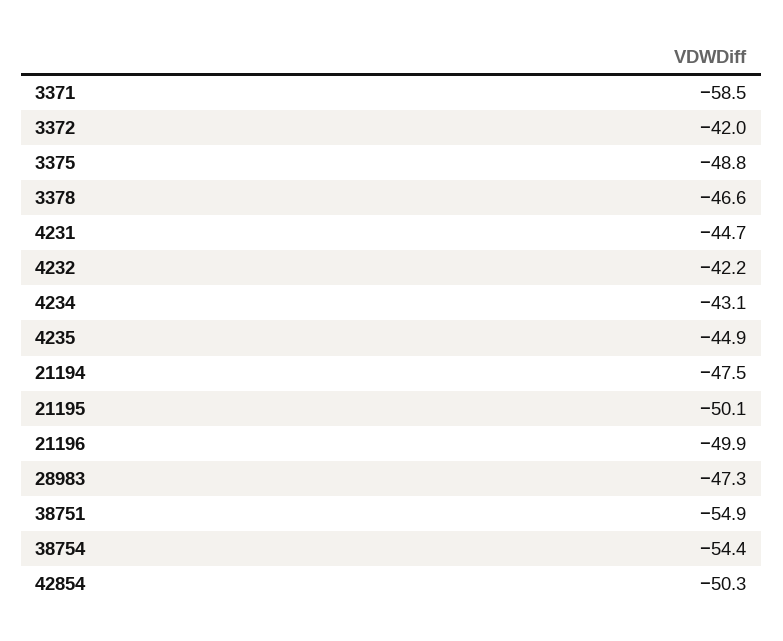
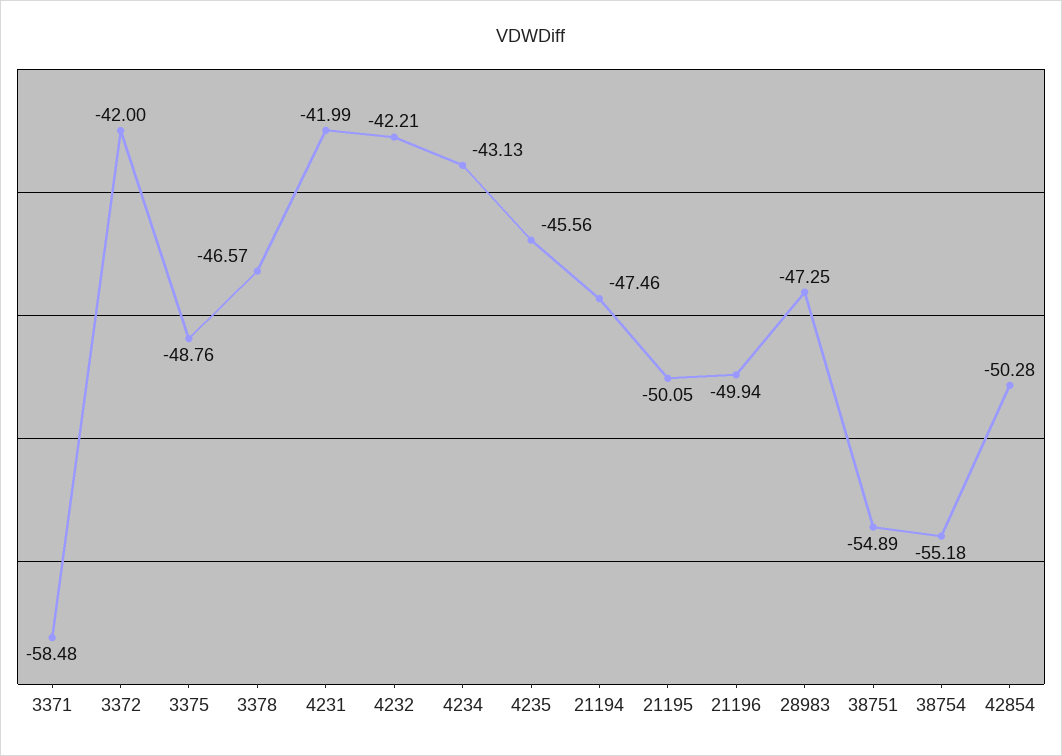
4231: -44.7 -> -41.99
4235: -44.9 -> -45.56
38754: -54.4 -> -55.18

